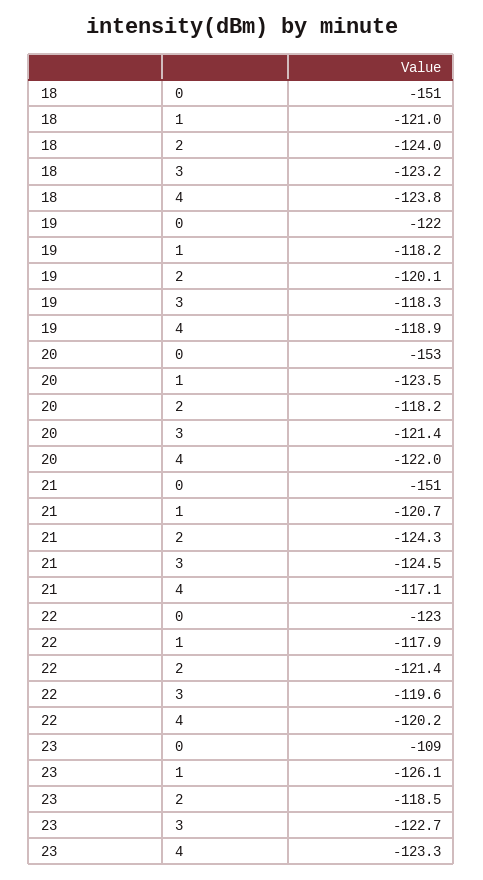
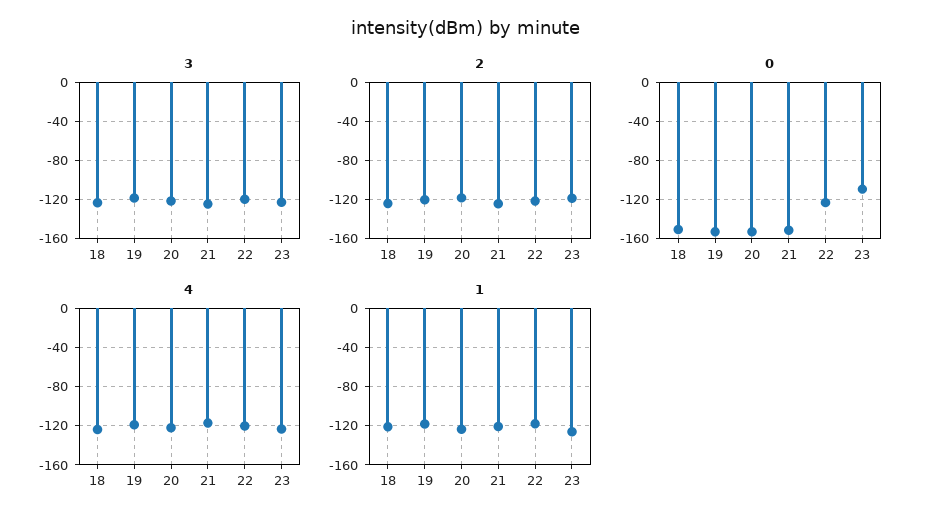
0, 19: -122 -> -150

